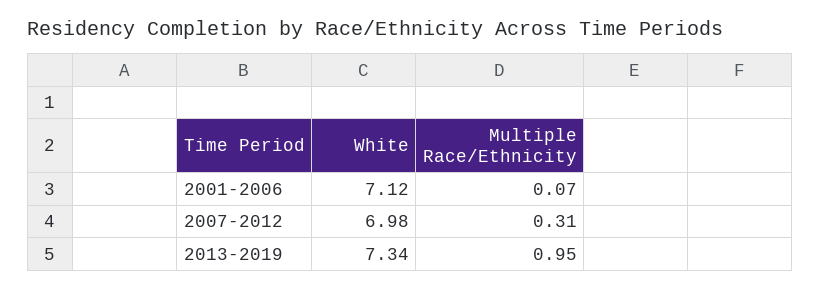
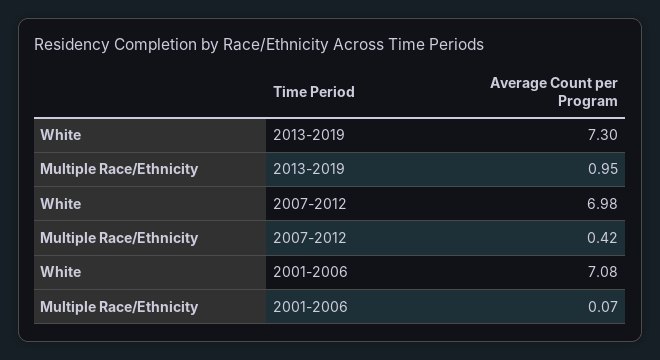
White, 2001-2006: 7.12 -> 7.08
Multiple Race/Ethnicity, 2007-2012: 0.31 -> 0.42
White, 2013-2019: 7.34 -> 7.3

